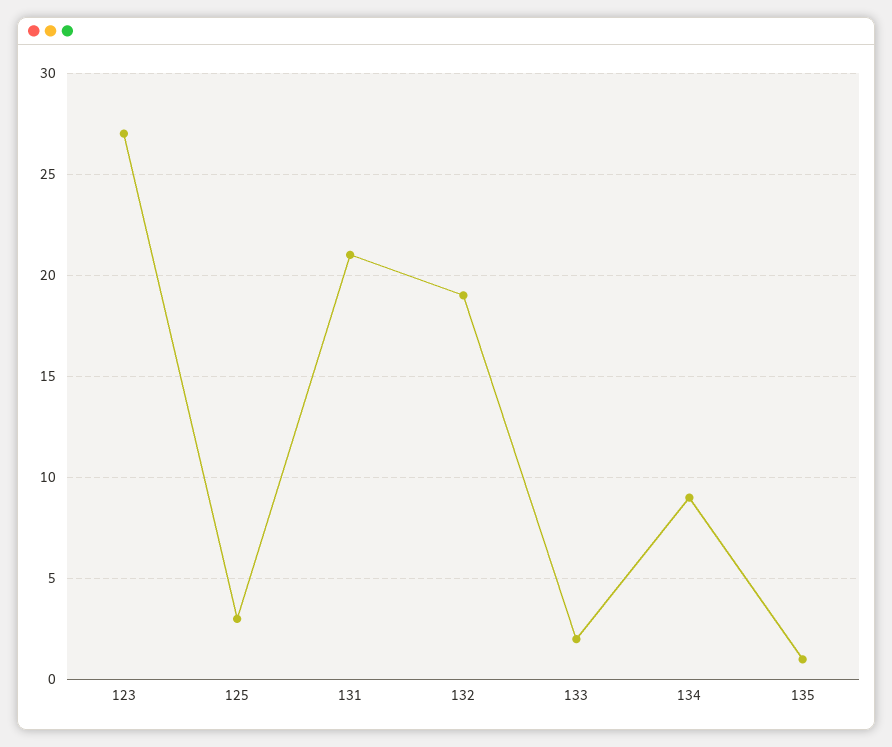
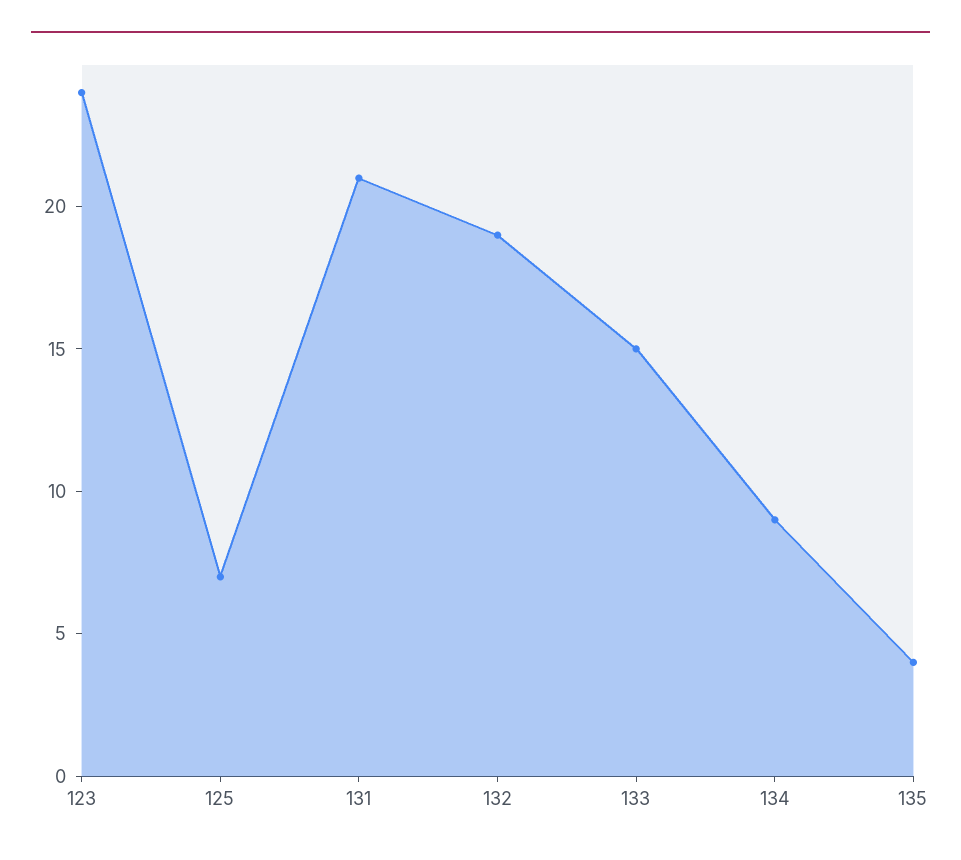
123: 27 -> 24
125: 3 -> 7
133: 2 -> 15
135: 1 -> 4

